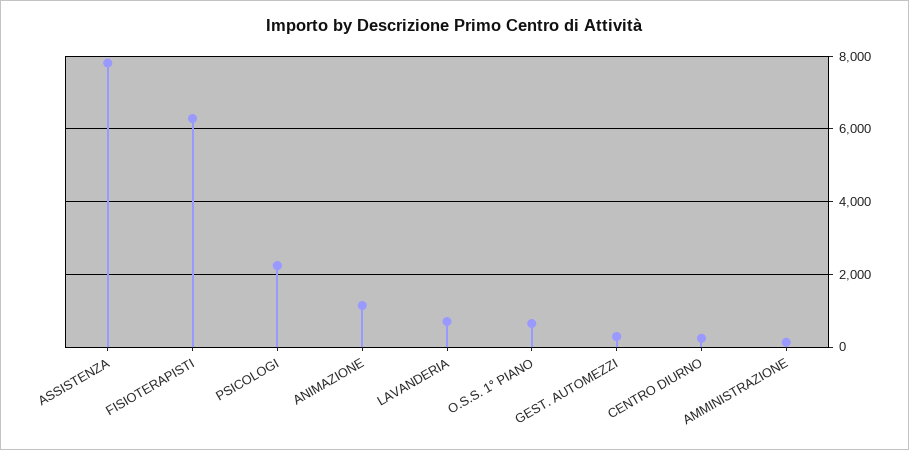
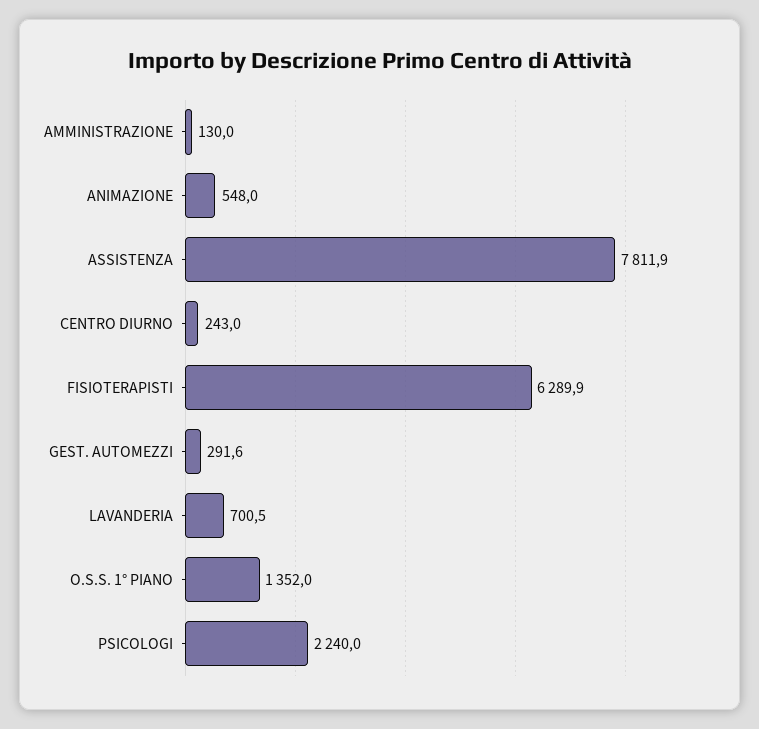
ANIMAZIONE: 1200 -> 548
O.S.S. 1° PIANO: 600 -> 1352

